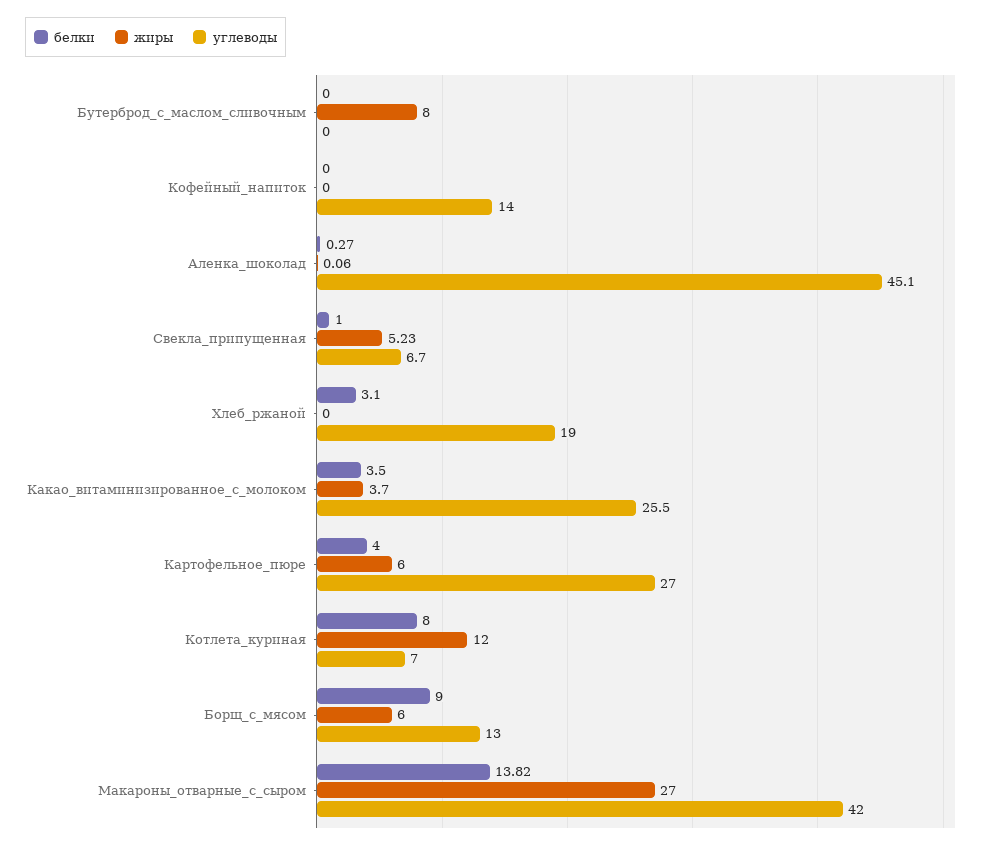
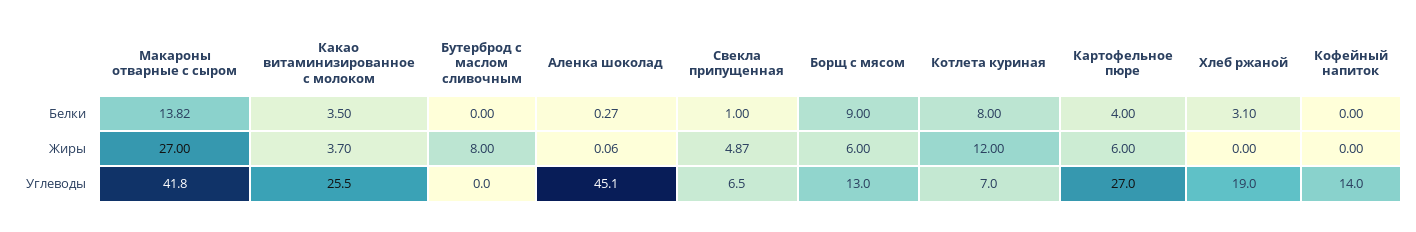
жиры, Свекла_припущенная: 5.23 -> 4.87
углеводы, Свекла_припущенная: 6.7 -> 6.5
углеводы, Макароны_отварные_с_сыром: 42 -> 41.8

